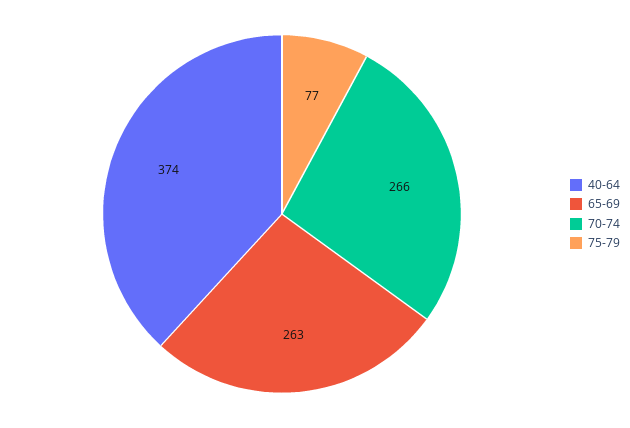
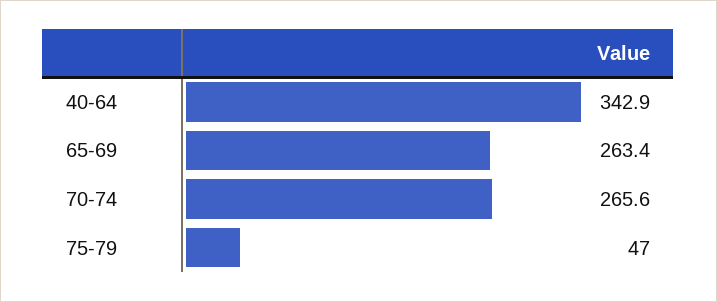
40-64: 374 -> 342.9
75-79: 77 -> 47

